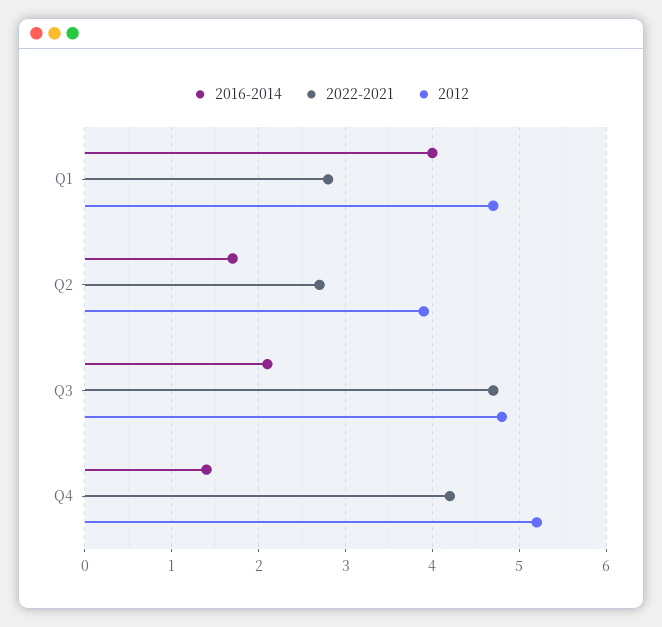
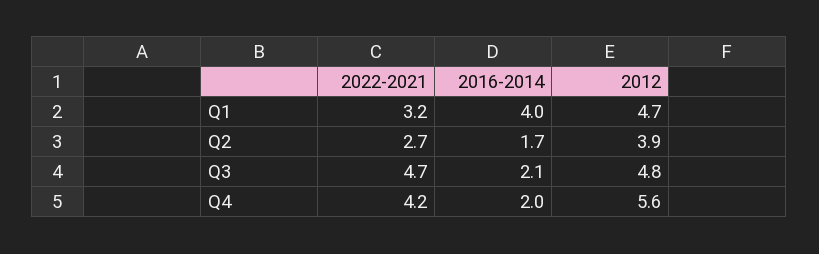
2022-2021, Q1: 2.8 -> 3.2
2016-2014, Q4: 1.4 -> 2
2012, Q4: 5.2 -> 5.6

